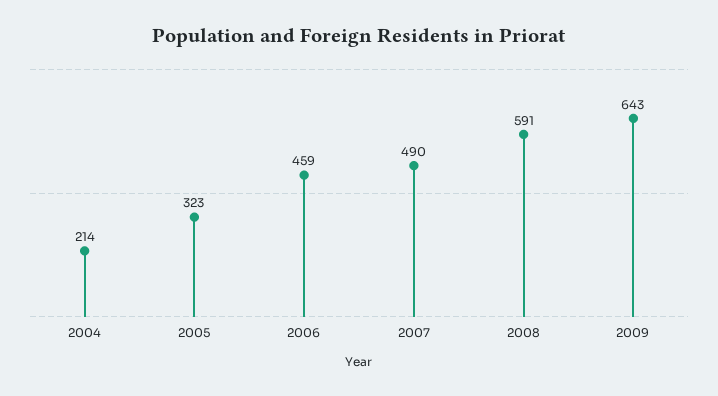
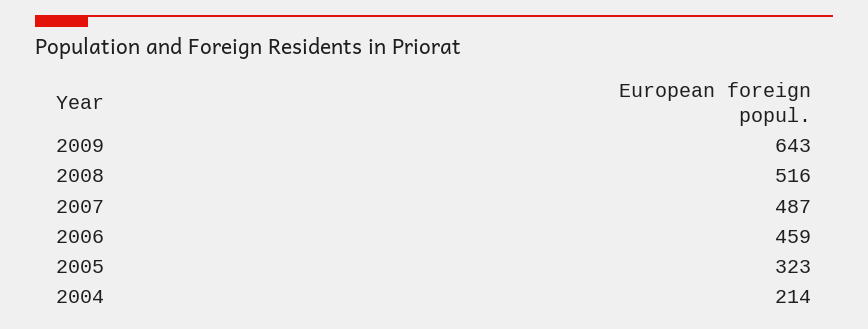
2007: 490 -> 487
2008: 591 -> 516

